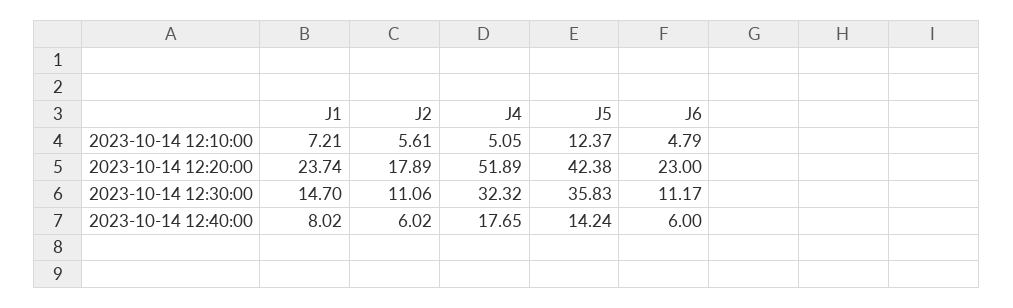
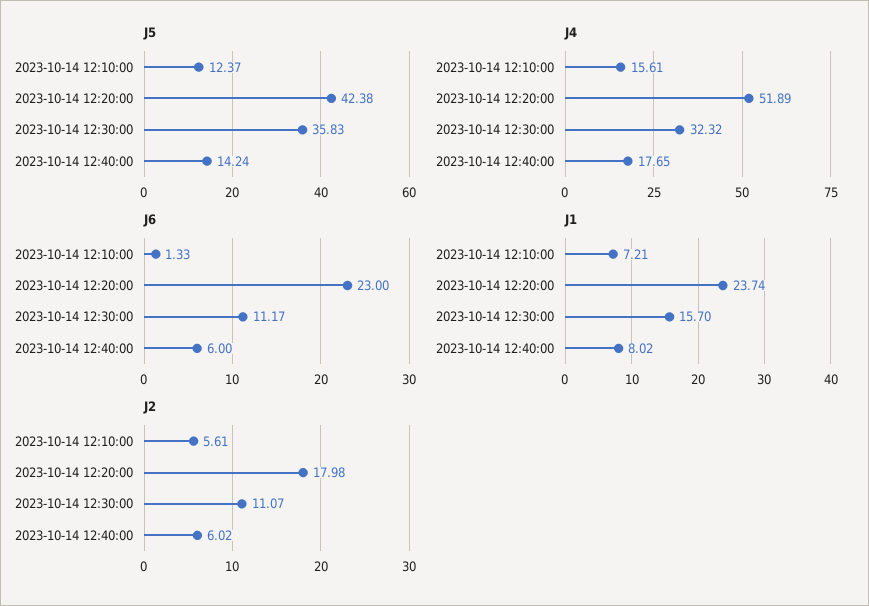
J4, 2023-10-14 12:10:00: 5.05 -> 15.61
J6, 2023-10-14 12:10:00: 4.79 -> 1.33
J2, 2023-10-14 12:20:00: 17.89 -> 17.98
J1, 2023-10-14 12:30:00: 14.7 -> 15.7
J2, 2023-10-14 12:30:00: 11.06 -> 11.07

